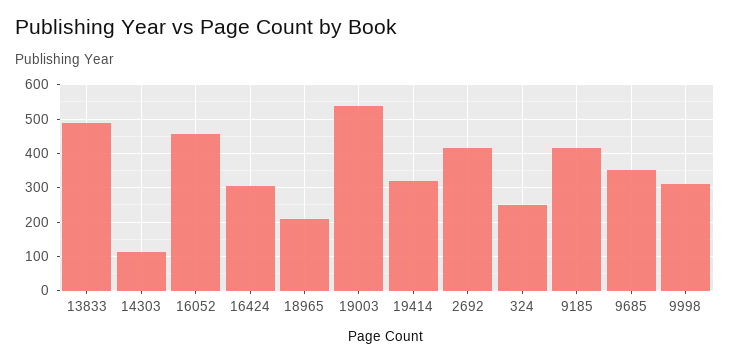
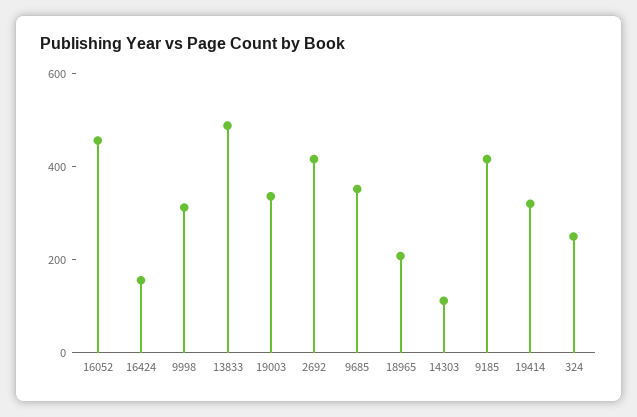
16424: 300 -> 150
19003: 540 -> 350

